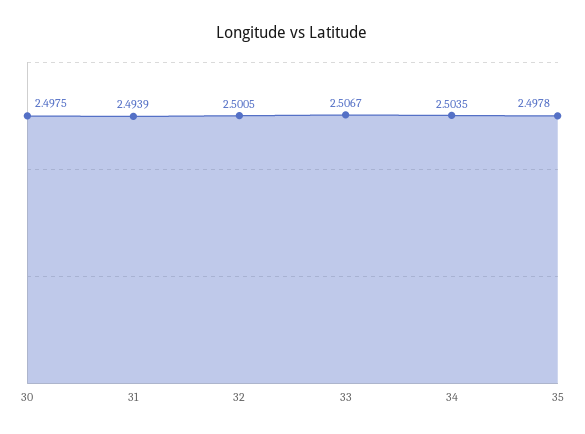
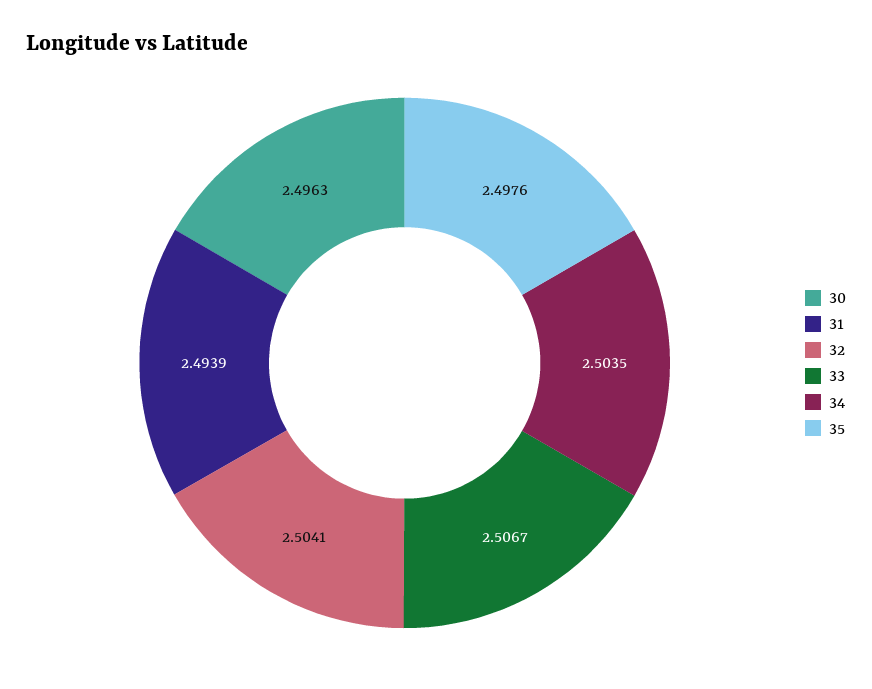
30: 2.4975 -> 2.4963
32: 2.5005 -> 2.5041
35: 2.4978 -> 2.4976

